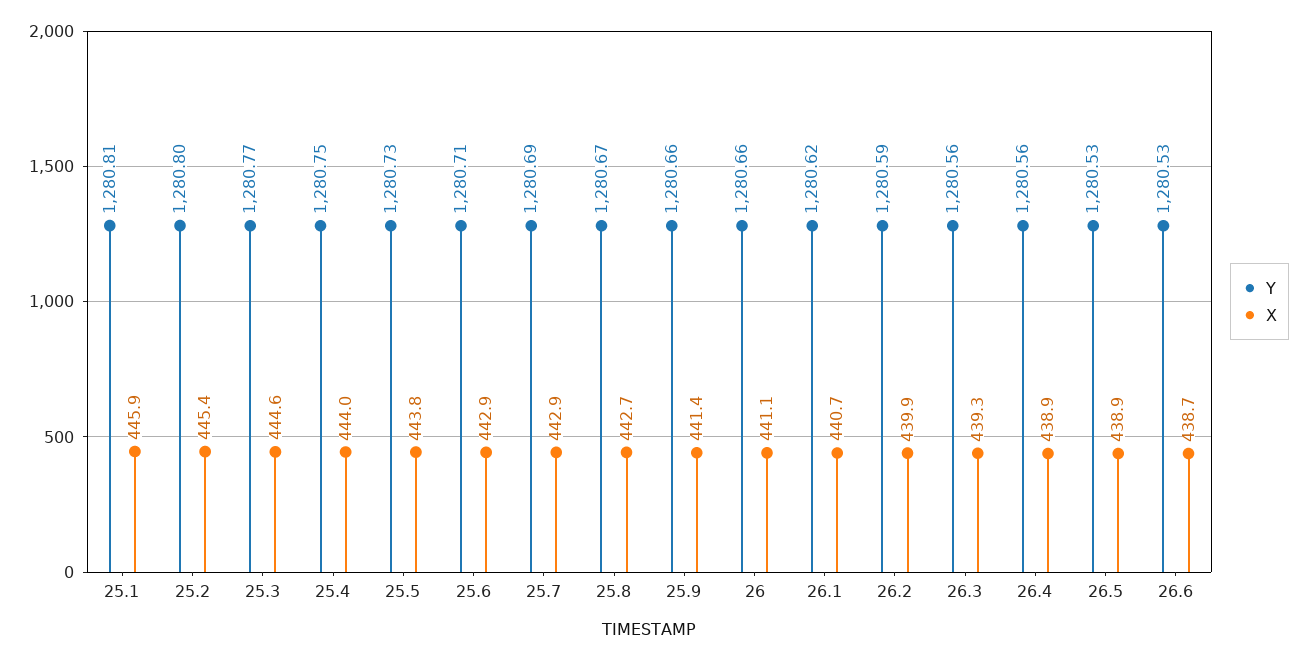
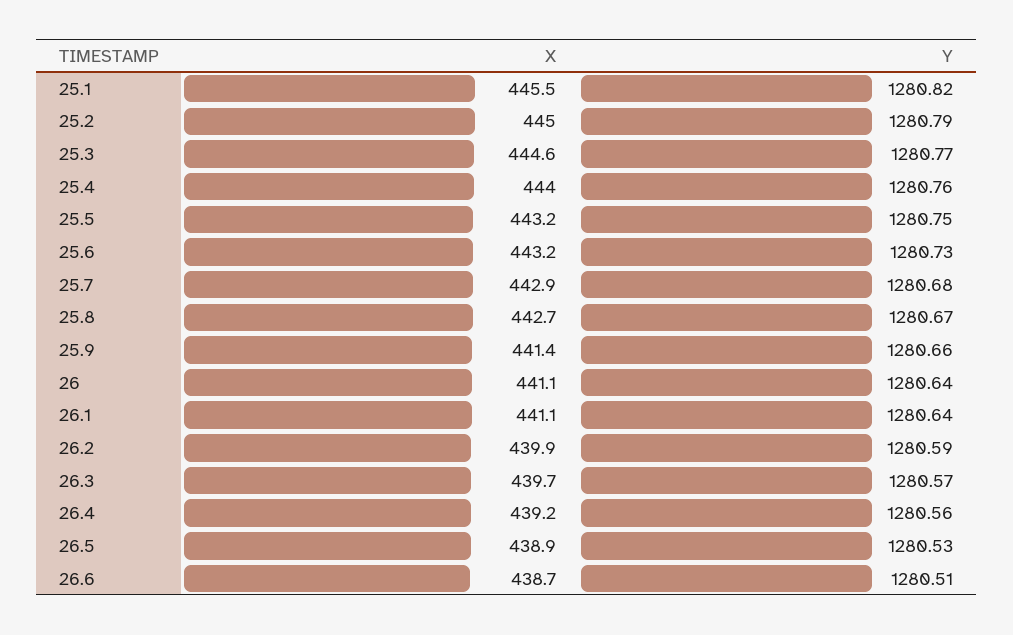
Y, 25.1: 1280.81 -> 1280.82
X, 25.1: 445.9 -> 445.5
Y, 25.2: 1280.8 -> 1280.79
X, 25.2: 445.4 -> 445
Y, 25.4: 1280.75 -> 1280.76
Y, 25.5: 1280.73 -> 1280.75
X, 25.5: 443.8 -> 443.2
Y, 25.6: 1280.71 -> 1280.73
X, 25.6: 442.9 -> 443.2
Y, 25.7: 1280.69 -> 1280.68
Y, 26: 1280.66 -> 1280.64
Y, 26.1: 1280.62 -> 1280.64
X, 26.1: 440.7 -> 441.1
Y, 26.3: 1280.56 -> 1280.57
X, 26.3: 439.3 -> 439.7
X, 26.4: 438.9 -> 439.2
Y, 26.6: 1280.53 -> 1280.51

